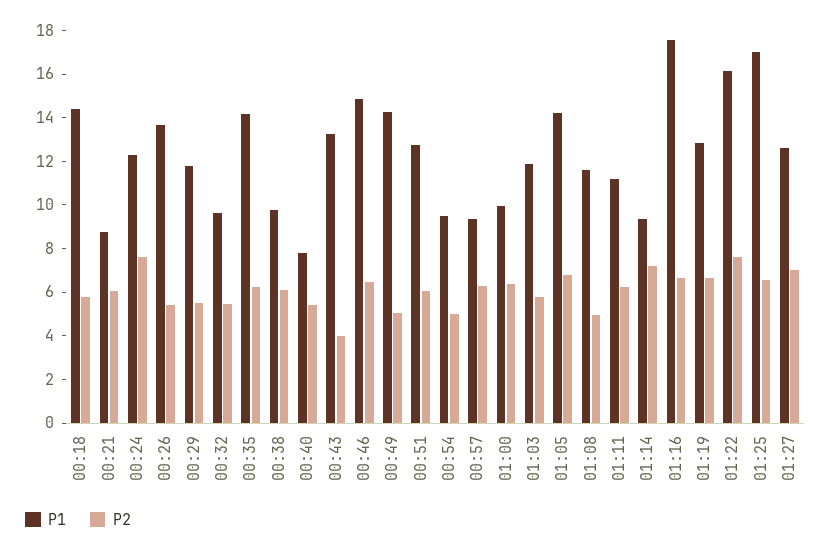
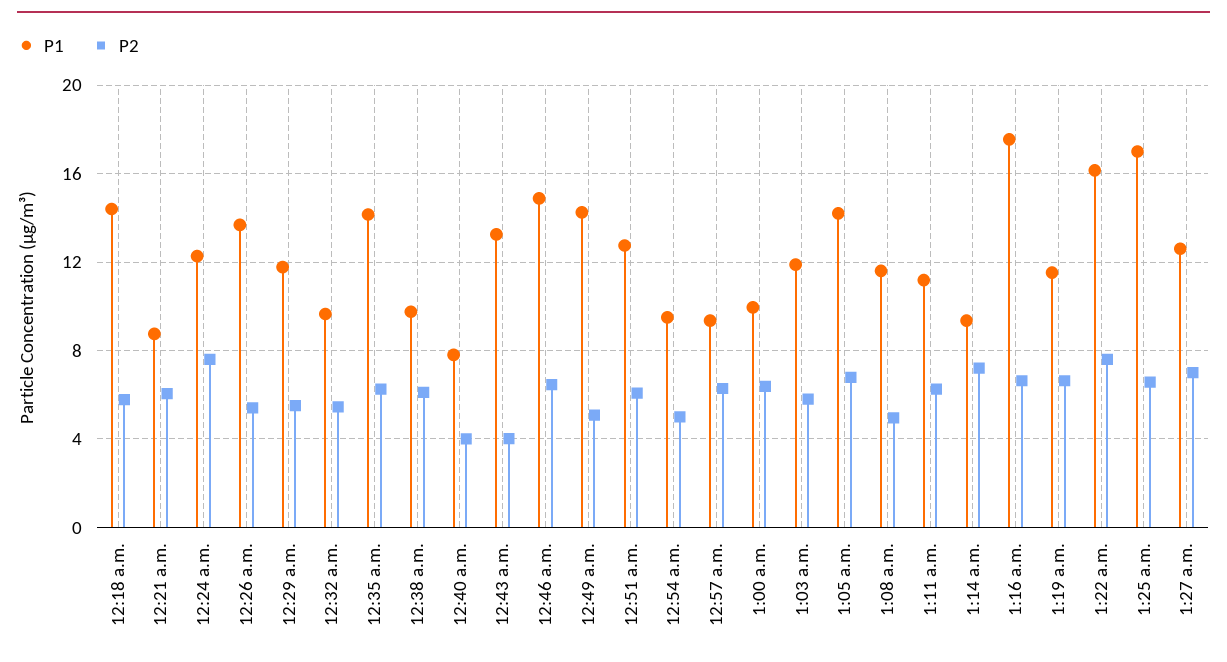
P2, 00:40: 5.5 -> 4
P1, 01:19: 13 -> 11.5

